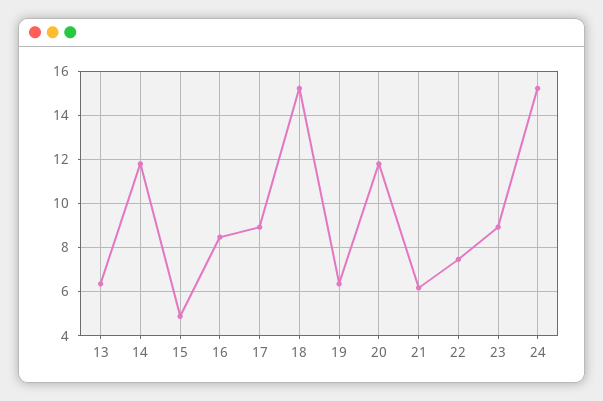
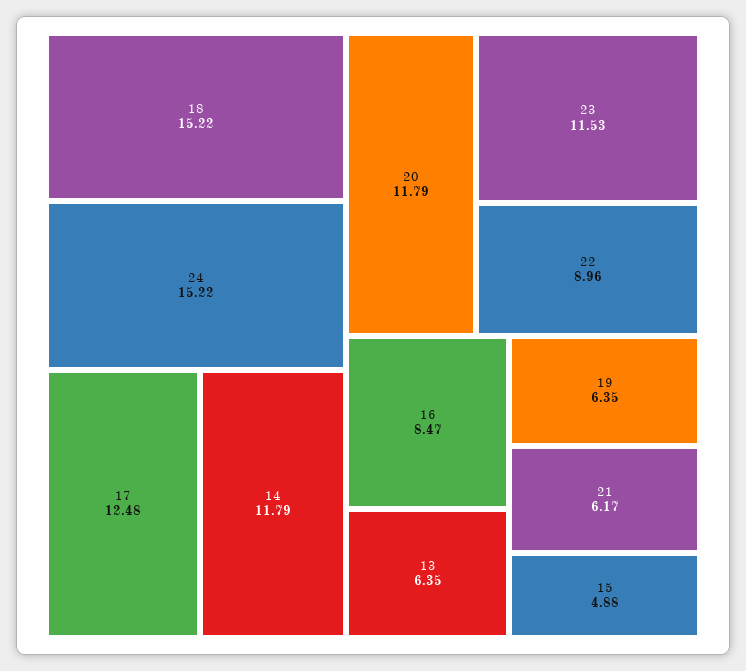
17: 9 -> 12.48
22: 7.5 -> 8.96
23: 9 -> 11.53

